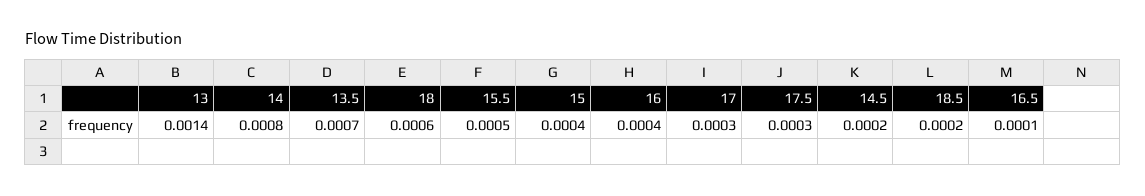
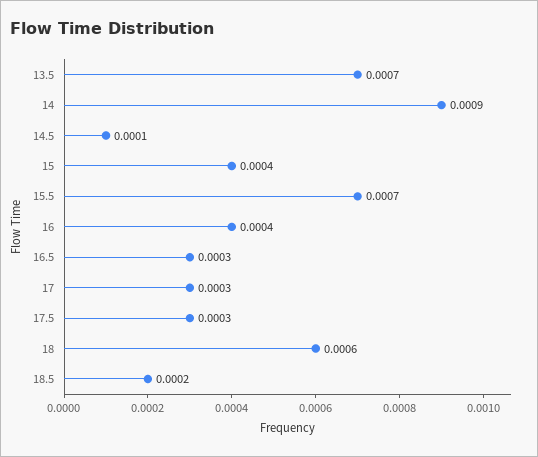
13: 0.0014 -> none
14: 0.0008 -> 0.0009
15.5: 0.0005 -> 0.0007
14.5: 0.0002 -> 0.0001
16.5: 0.0001 -> 0.0003

